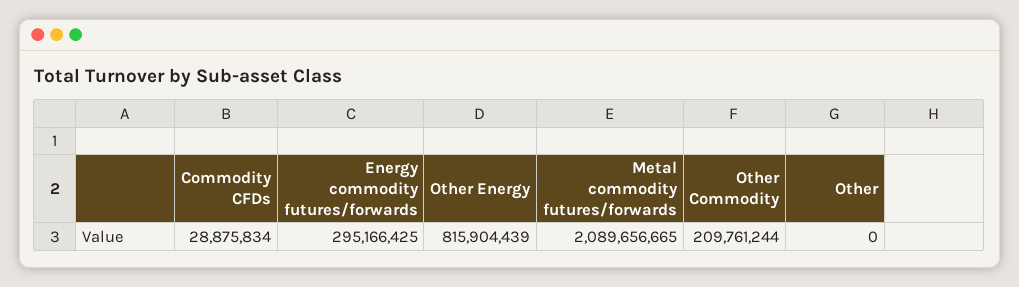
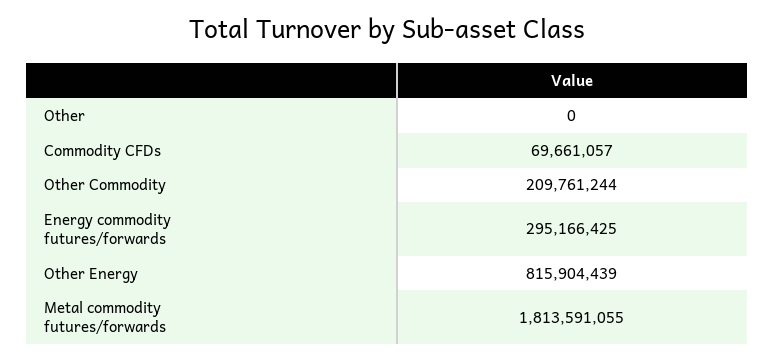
Commodity CFDs: 28875834 -> 69661057
Metal commodity futures/forwards: 2089656665 -> 1813591055

